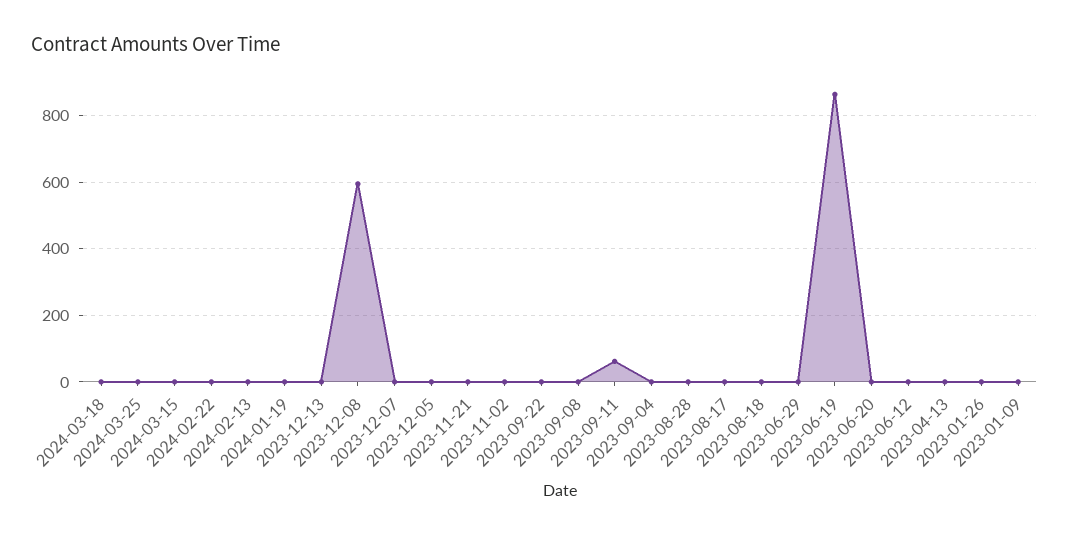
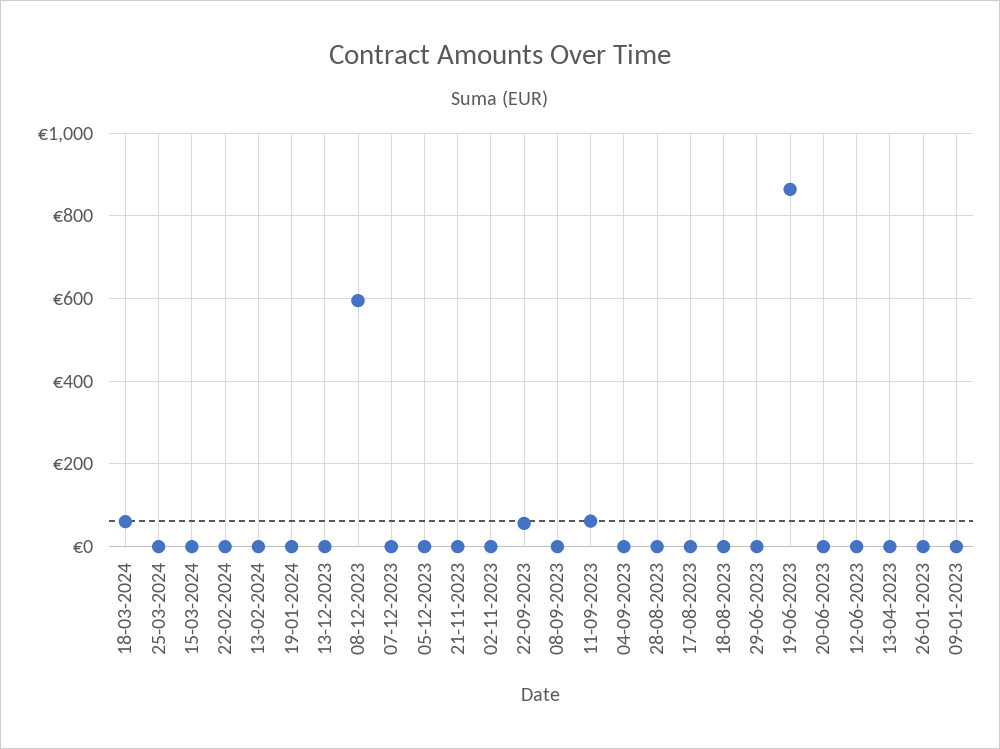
2024-03-18: 0 -> 60
2023-09-22: 0 -> 60

